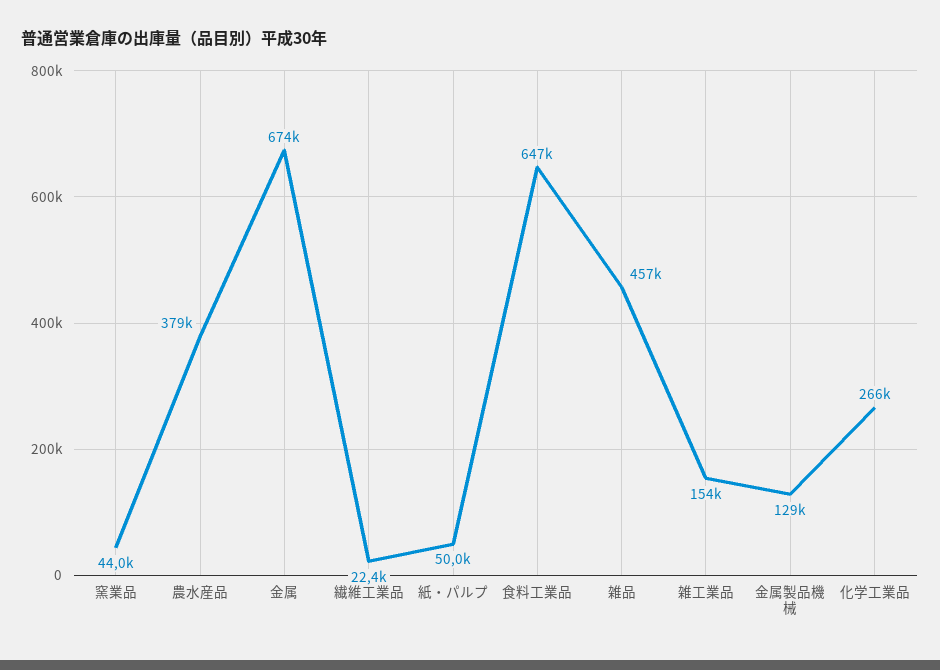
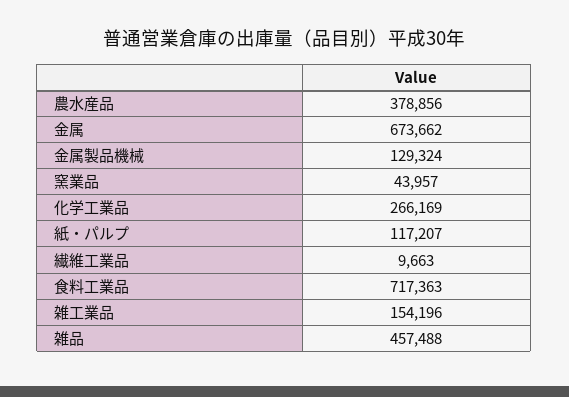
繊維工業品: 22400 -> 9663
紙・パルプ: 50000 -> 117207
食料工業品: 647000 -> 717363

